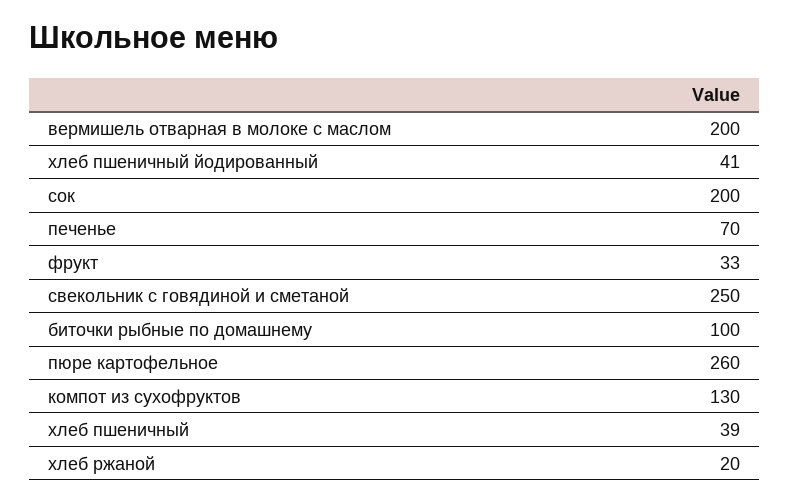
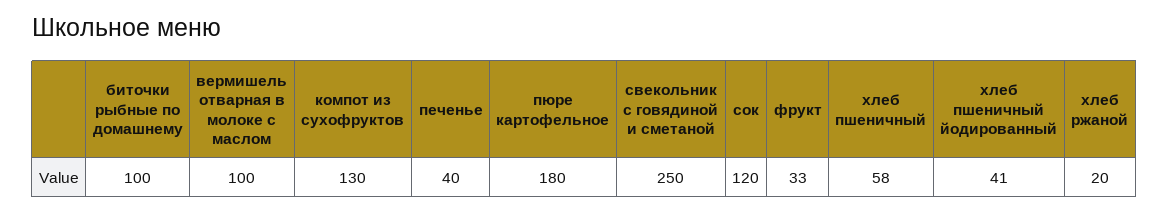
вермишель отварная в молоке с маслом: 200 -> 100
сок: 200 -> 120
печенье: 70 -> 40
пюре картофельное: 260 -> 180
хлеб пшеничный: 39 -> 58

